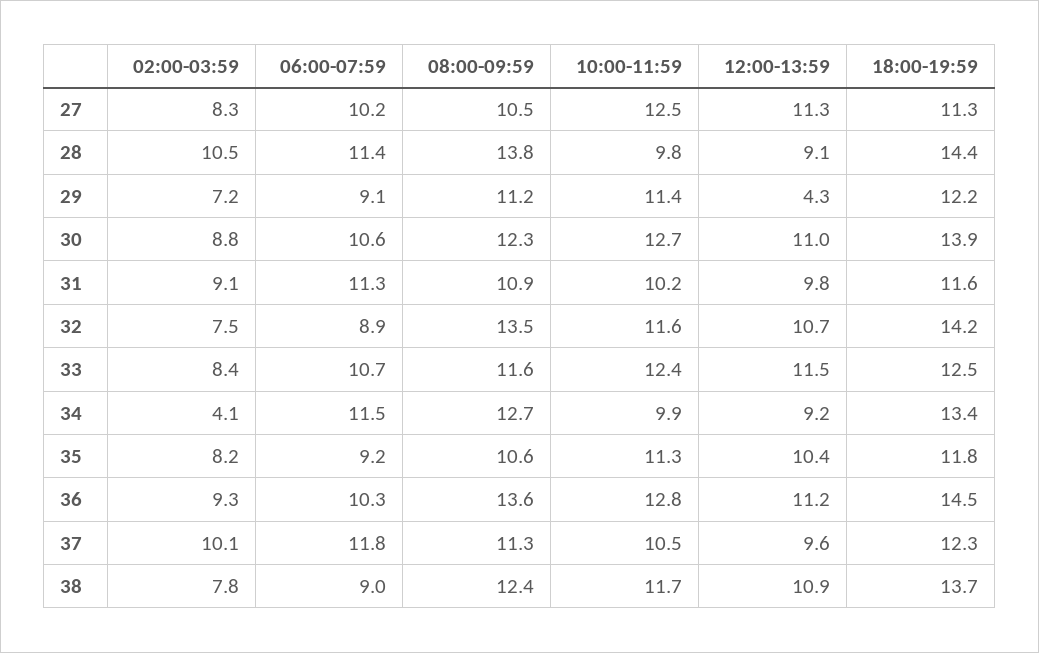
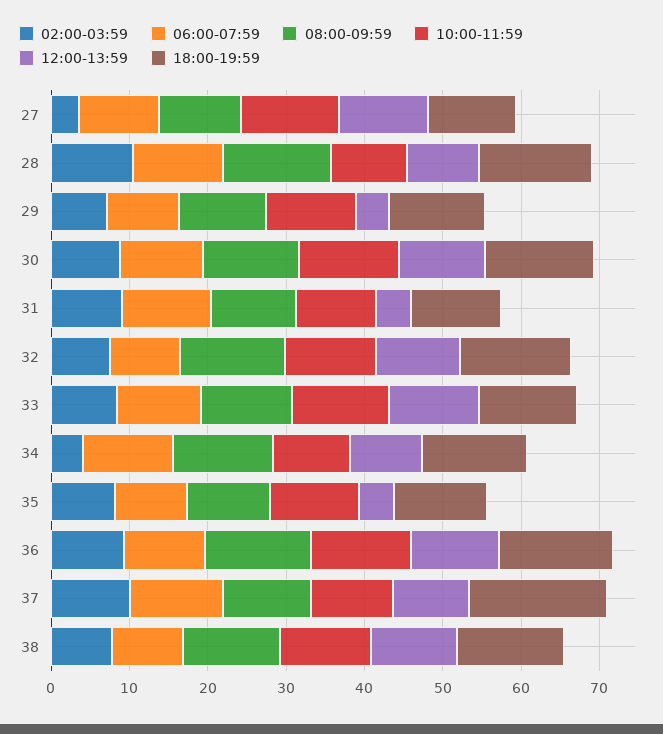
02:00-03:59, 27: 8.3 -> 4
12:00-13:59, 31: 9.8 -> 4
12:00-13:59, 35: 10.4 -> 4
18:00-19:59, 37: 12.3 -> 18

